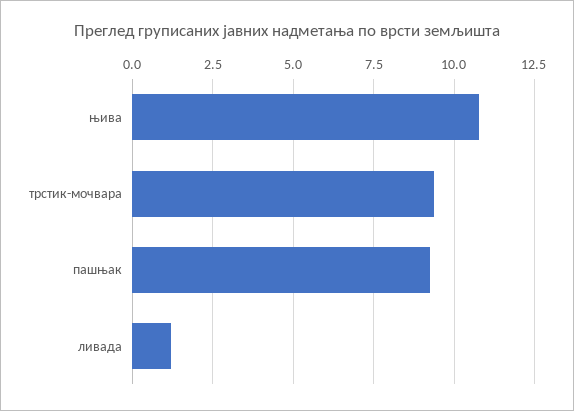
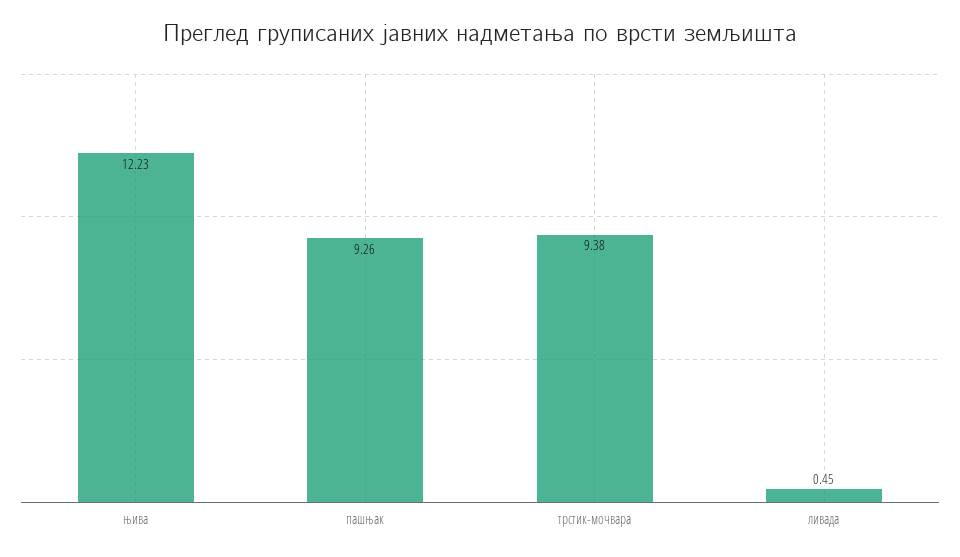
њива: 10.75 -> 12.23
ливада: 1.25 -> 0.45

